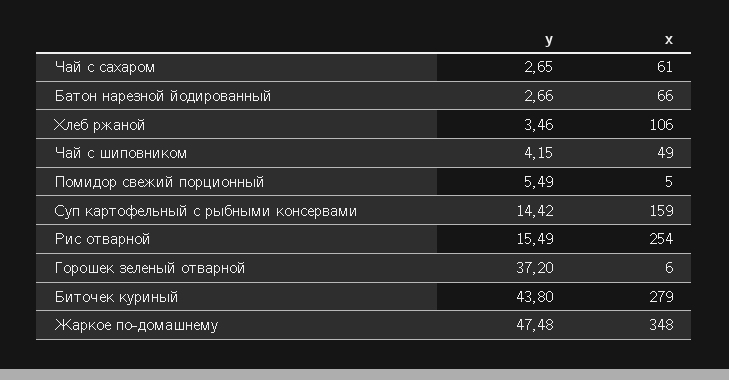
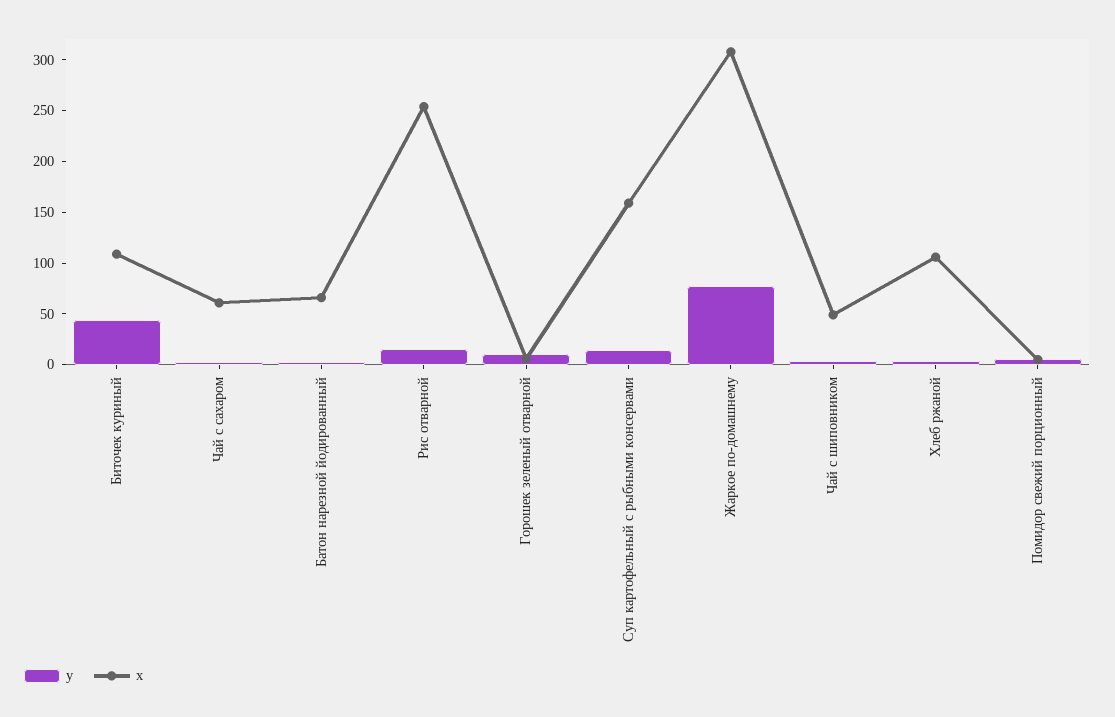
y, Горошек зеленый отварной: 37.2 -> 10
x, Биточек куриный: 279 -> 110
y, Жаркое по-домашнему: 47.48 -> 80
x, Жаркое по-домашнему: 348 -> 310

